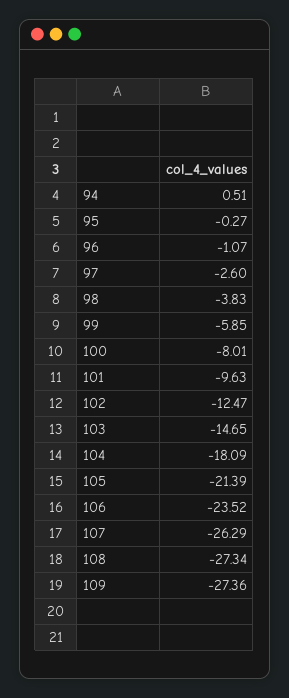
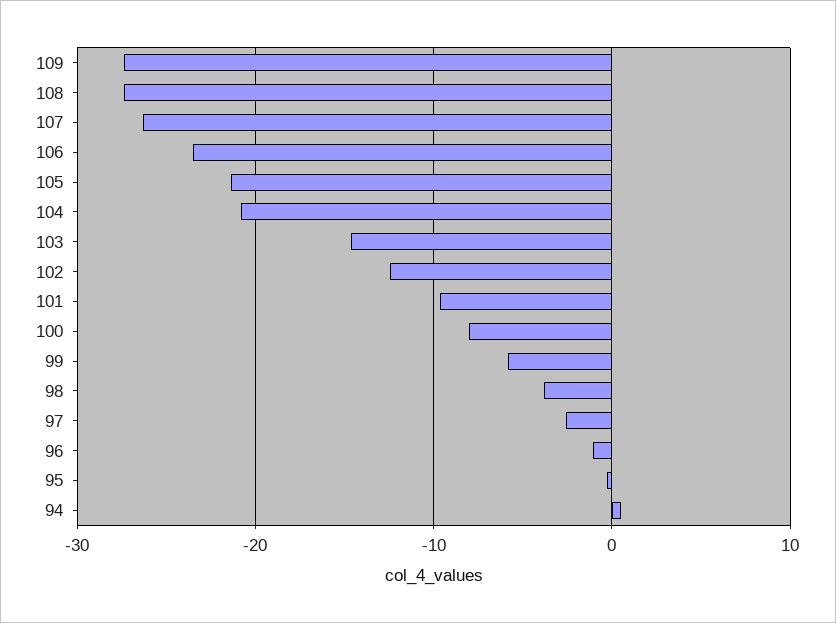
104: -18.09 -> -21

